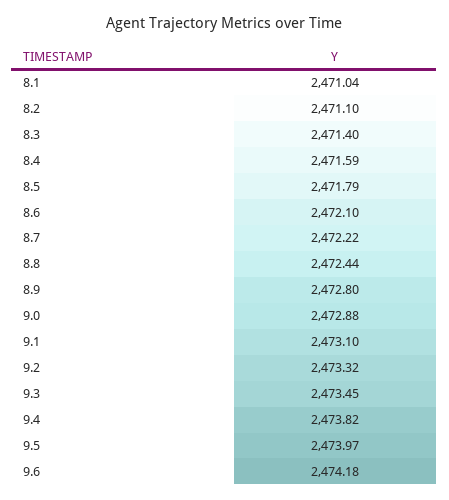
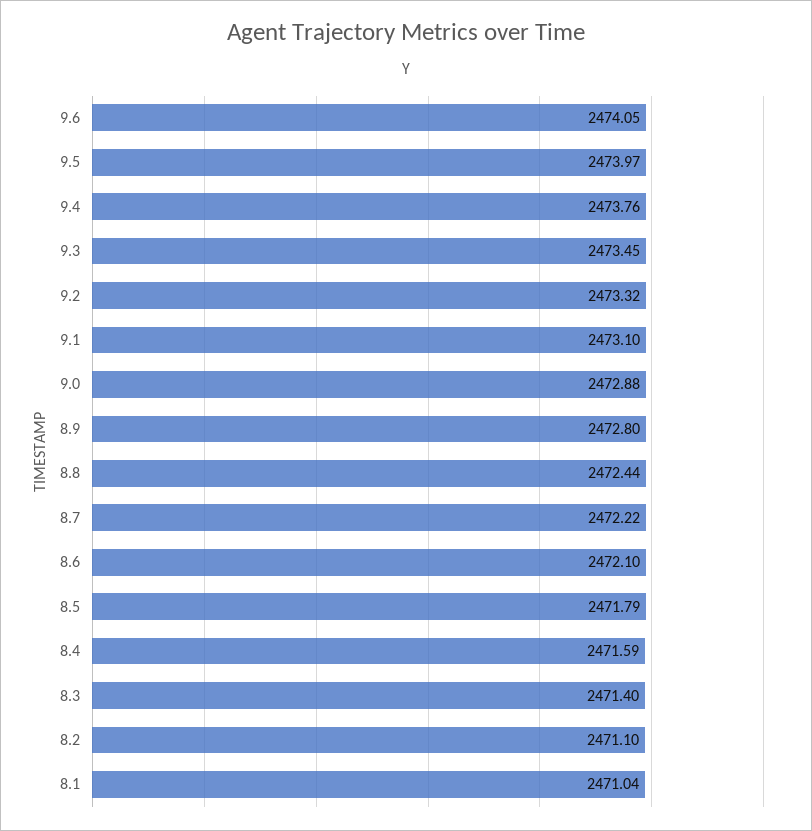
9.4: 2473.82 -> 2473.76
9.6: 2474.18 -> 2474.05

